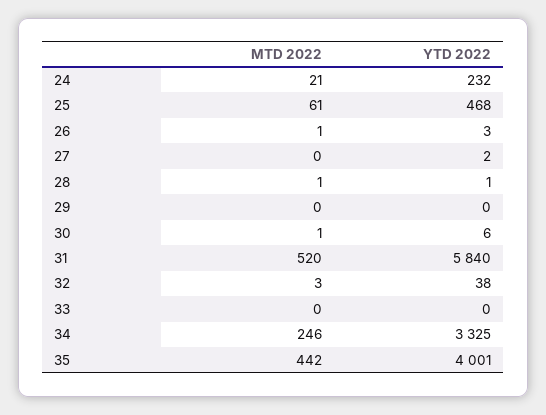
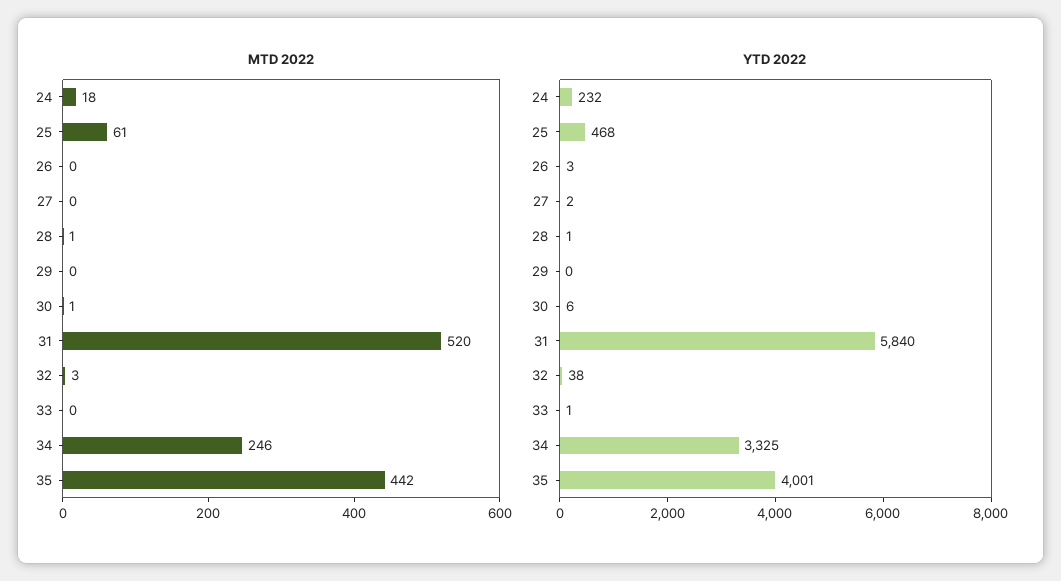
MTD 2022, 24: 21 -> 18
MTD 2022, 26: 1 -> 0
YTD 2022, 33: 0 -> 1

